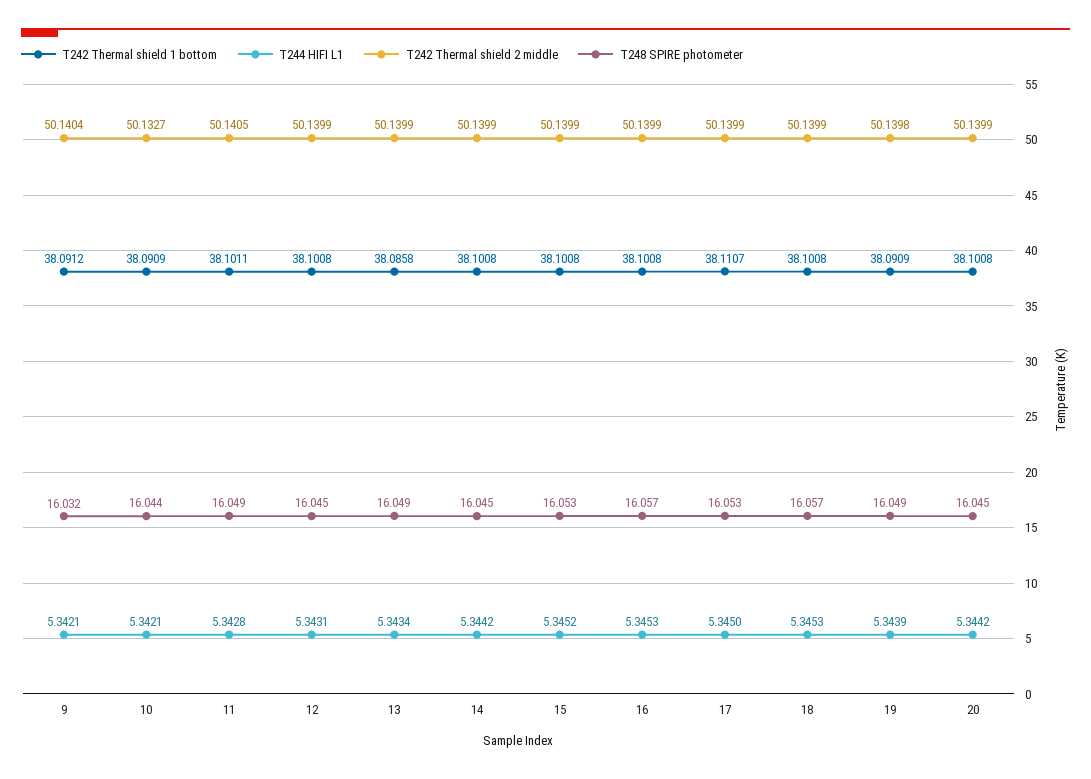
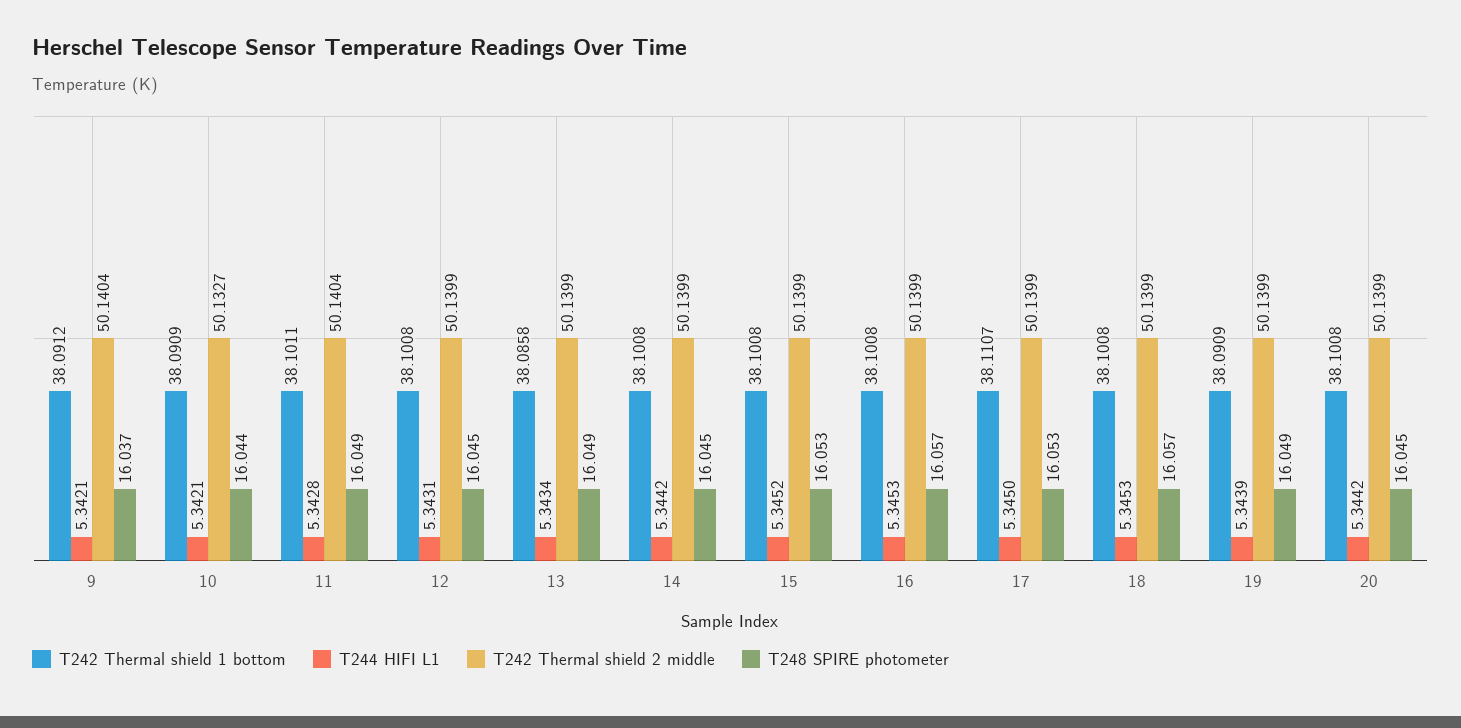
T248 SPIRE photometer, 9: 16.032 -> 16.037
T242 Thermal shield 2 middle, 11: 50.1405 -> 50.1404
T242 Thermal shield 2 middle, 19: 50.1398 -> 50.1399

